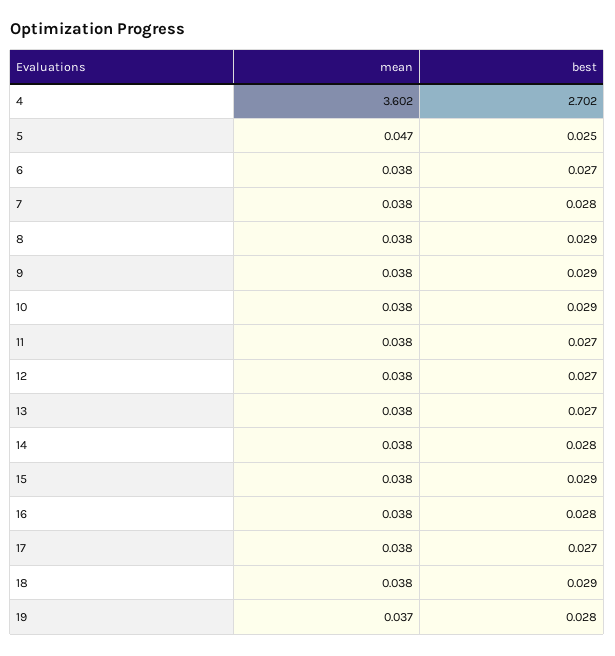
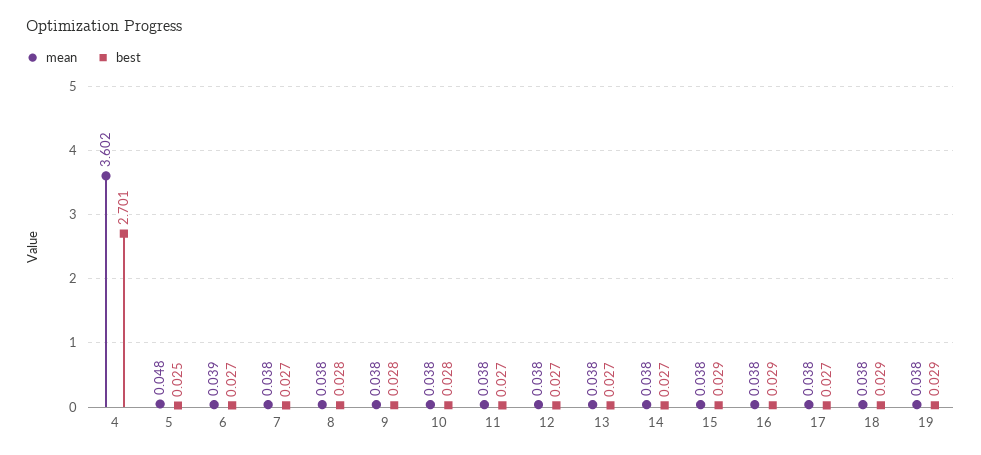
best, 4: 2.702 -> 2.701
mean, 5: 0.047 -> 0.048
mean, 6: 0.038 -> 0.039
best, 7: 0.028 -> 0.027
best, 8: 0.029 -> 0.028
best, 9: 0.029 -> 0.028
best, 10: 0.029 -> 0.028
best, 14: 0.028 -> 0.027
best, 16: 0.028 -> 0.029
mean, 19: 0.037 -> 0.038
best, 19: 0.028 -> 0.029

